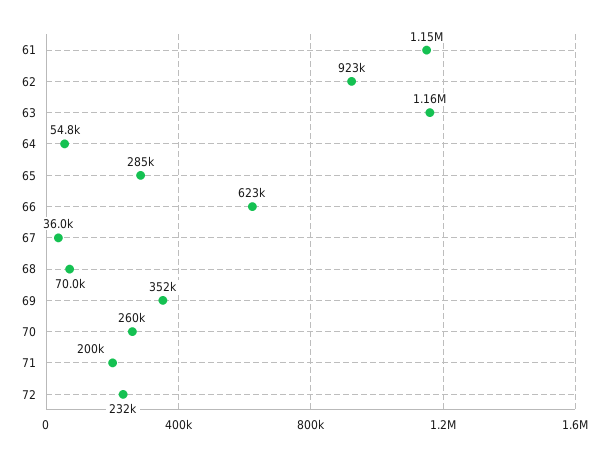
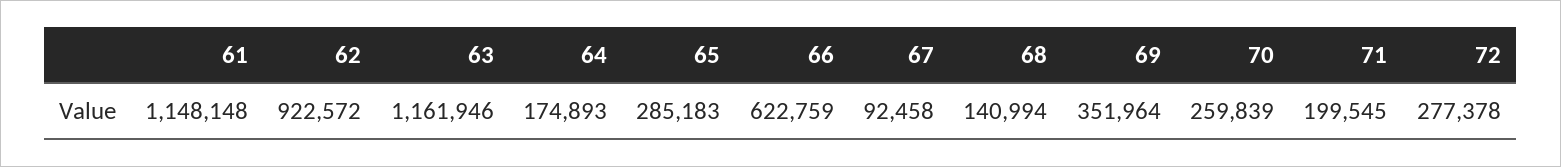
64: 54800 -> 174893
67: 36000 -> 92458
68: 70000 -> 140994
72: 232000 -> 277378

